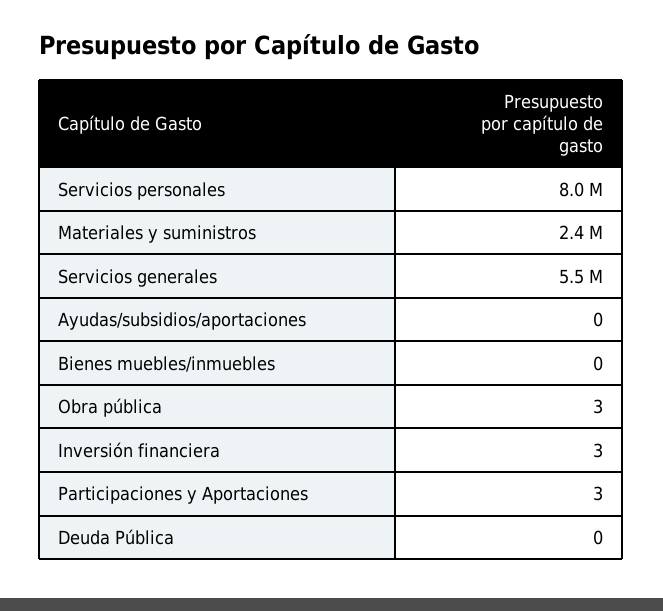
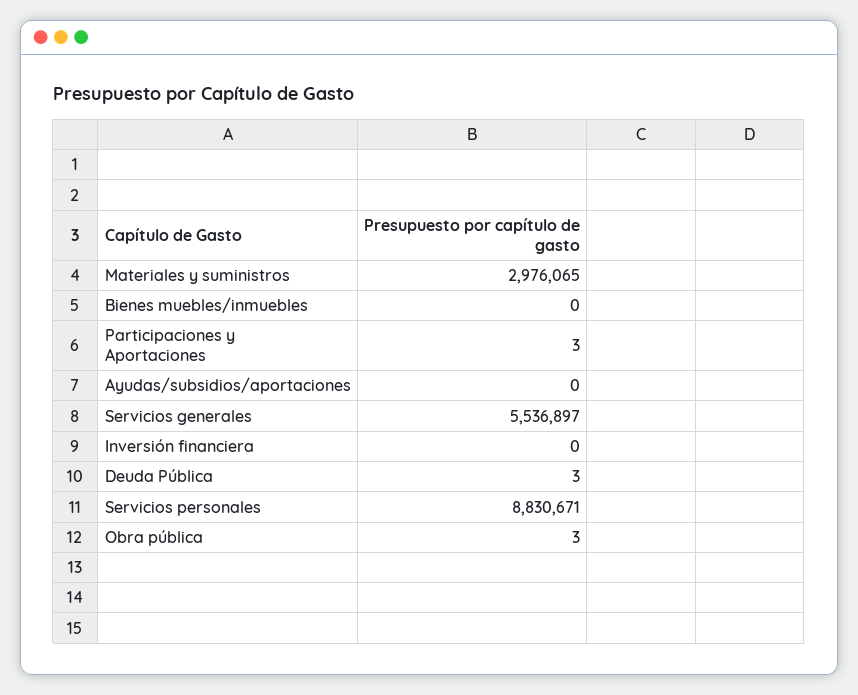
Servicios personales: 8000000 -> 8830671
Materiales y suministros: 2400000 -> 2976065
Inversión financiera: 3 -> 0
Deuda Pública: 0 -> 3

